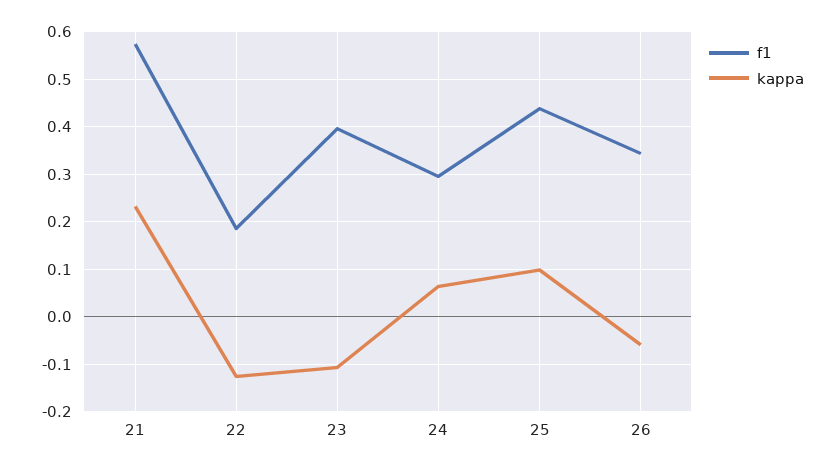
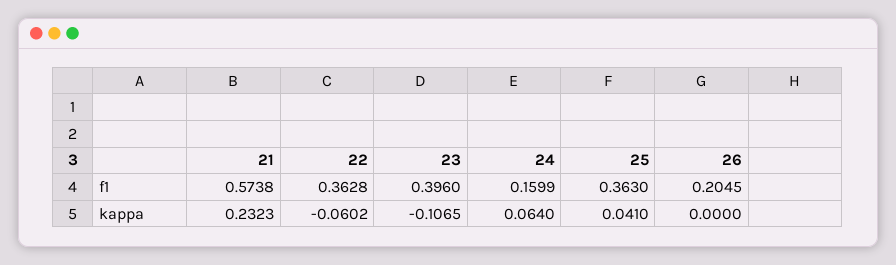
f1, 22: 0.18 -> 0.3628
kappa, 22: -0.12 -> -0.0602
f1, 24: 0.3 -> 0.1599
f1, 25: 0.44 -> 0.363
kappa, 25: 0.1 -> 0.041
f1, 26: 0.34 -> 0.2045
kappa, 26: -0.06 -> 0

